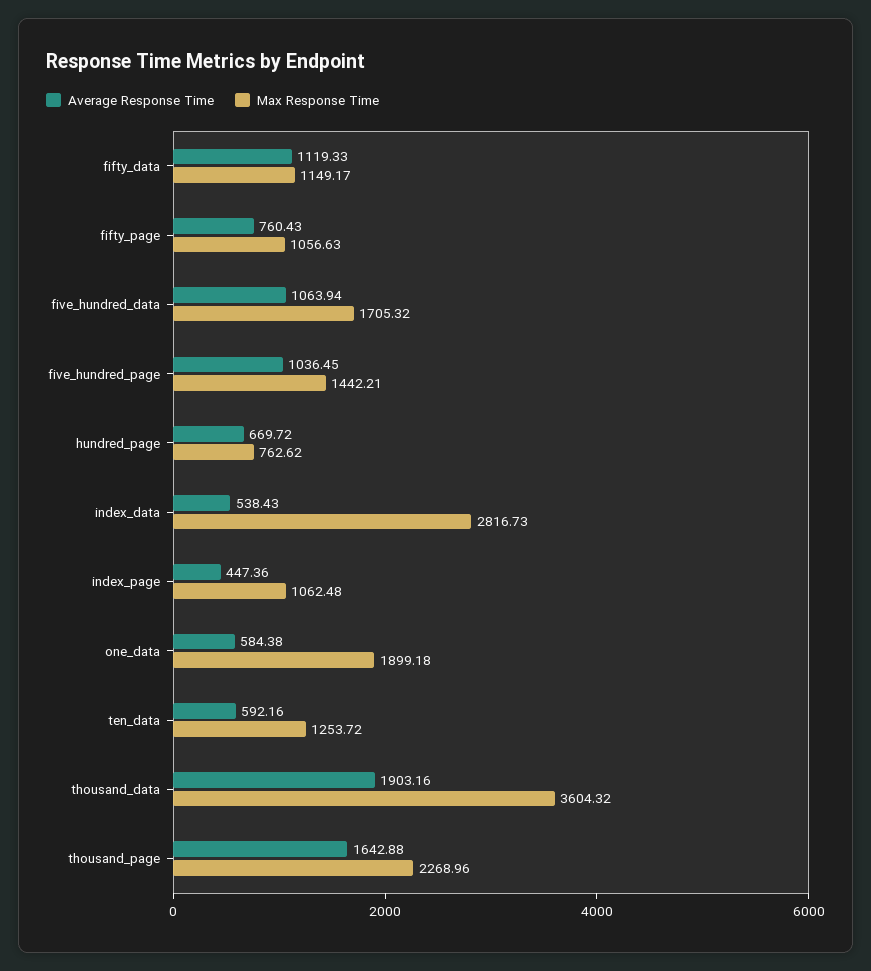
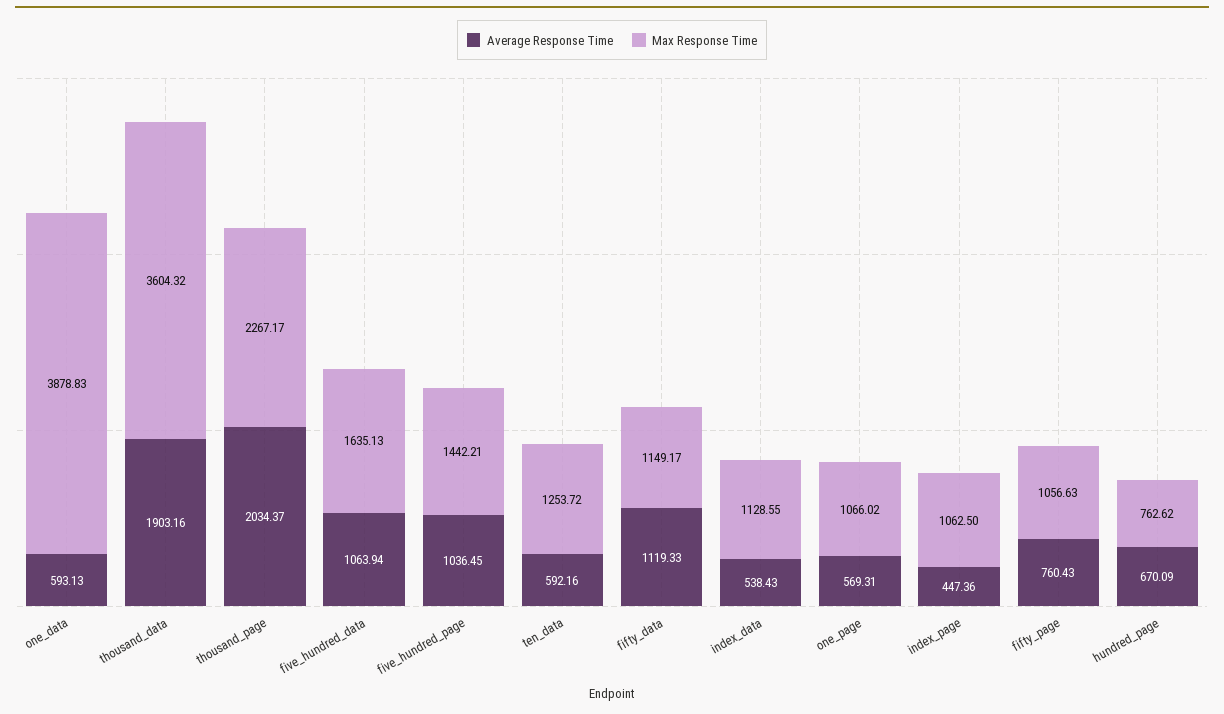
Max Response Time, five_hundred_data: 1705.32 -> 1635.13
Average Response Time, hundred_page: 669.72 -> 670.09
Max Response Time, index_data: 2816.73 -> 1128.55
Max Response Time, index_page: 1062.48 -> 1062.5
Average Response Time, one_data: 584.38 -> 593.13
Max Response Time, one_data: 1899.18 -> 3878.83
Average Response Time, thousand_page: 1642.88 -> 2034.37
Max Response Time, thousand_page: 2268.96 -> 2267.17
Average Response Time, one_page: none -> 569.31
Max Response Time, one_page: none -> 1066.02

